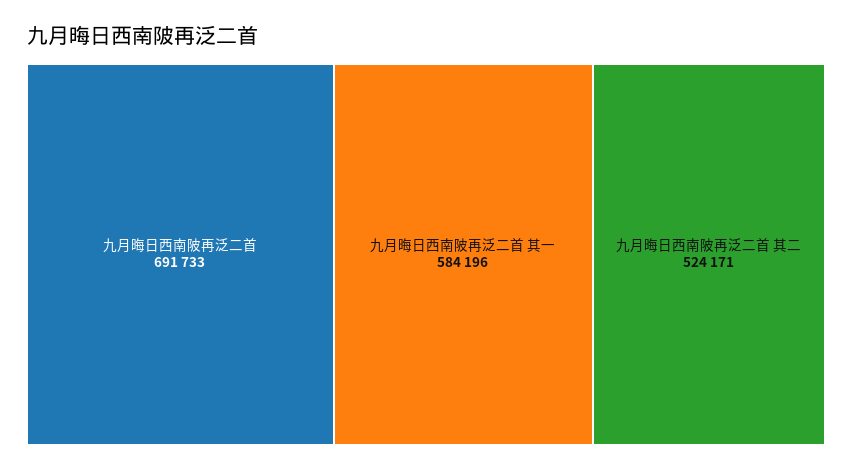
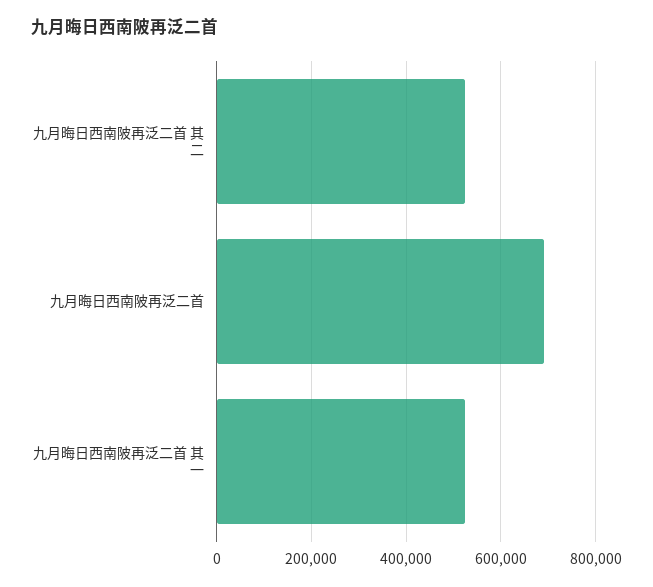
九月晦日西南陂再泛二首 其一: 584196 -> 520000

